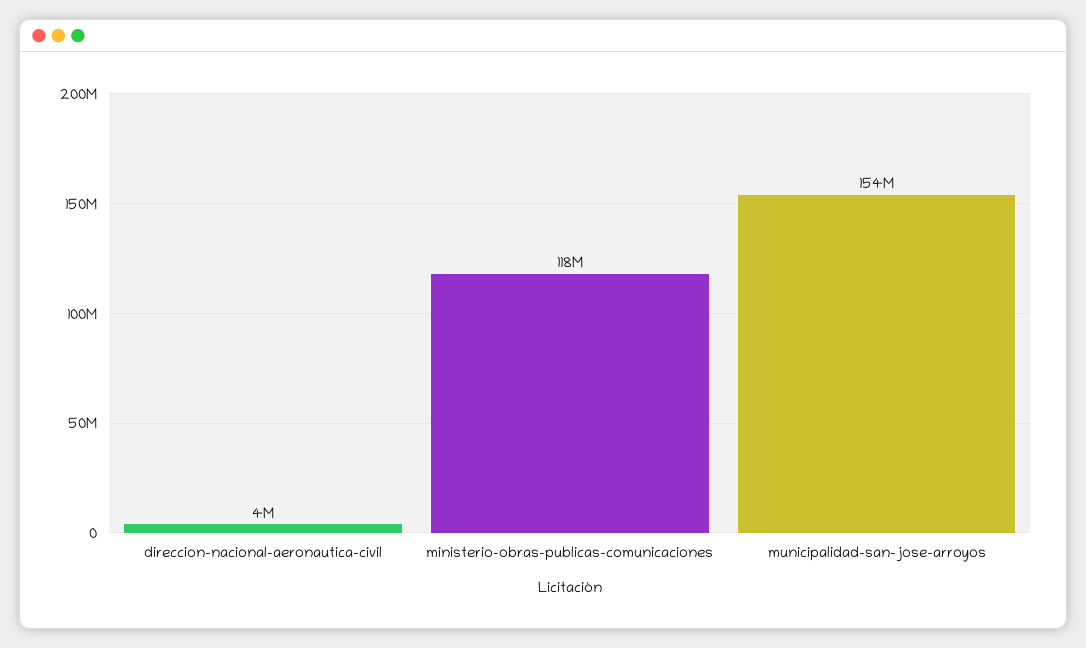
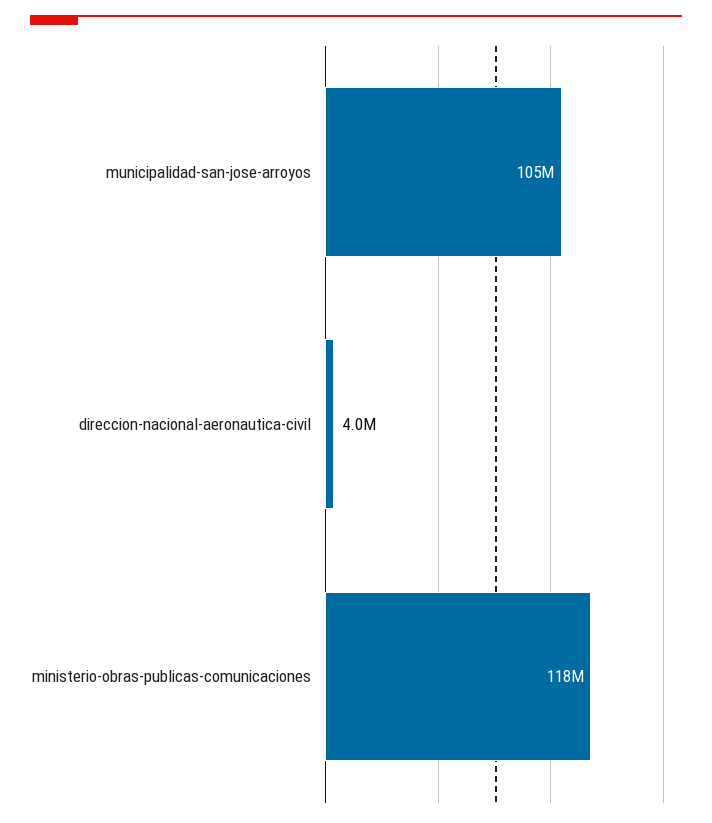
municipalidad-san-jose-arroyos: 154000000 -> 105000000

